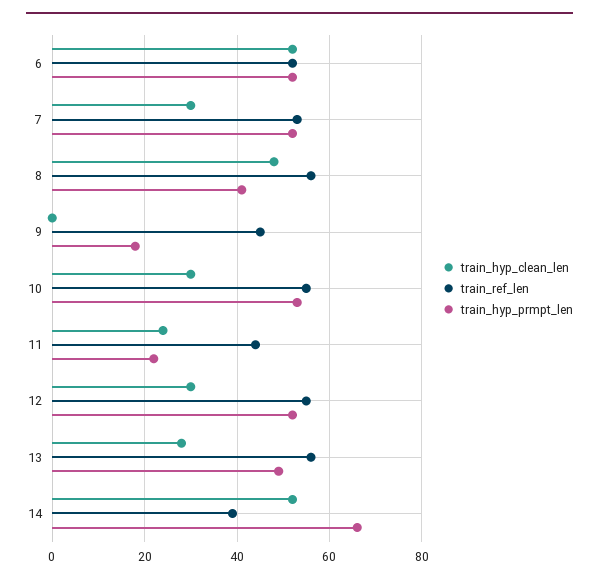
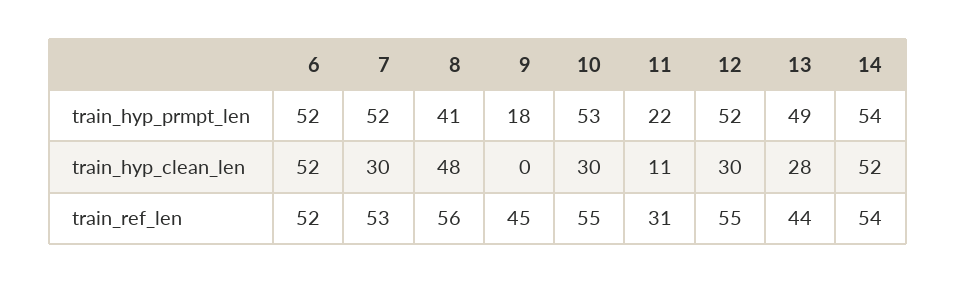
train_hyp_clean_len, 11: 25 -> 11
train_ref_len, 11: 45 -> 31
train_ref_len, 13: 55 -> 44
train_ref_len, 14: 40 -> 54
train_hyp_prmpt_len, 14: 65 -> 54

